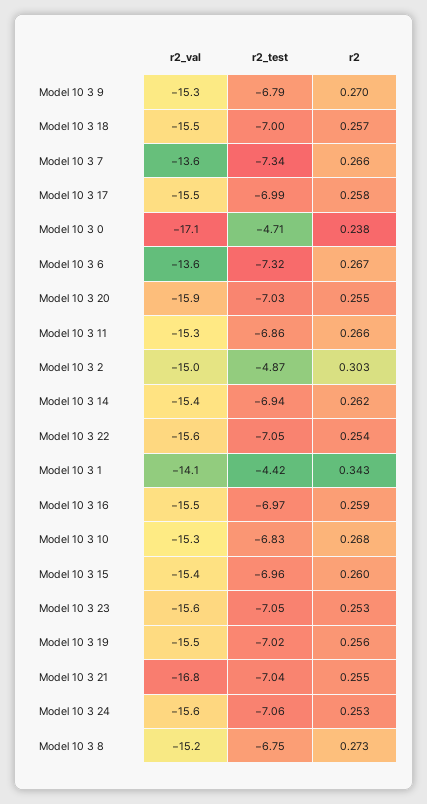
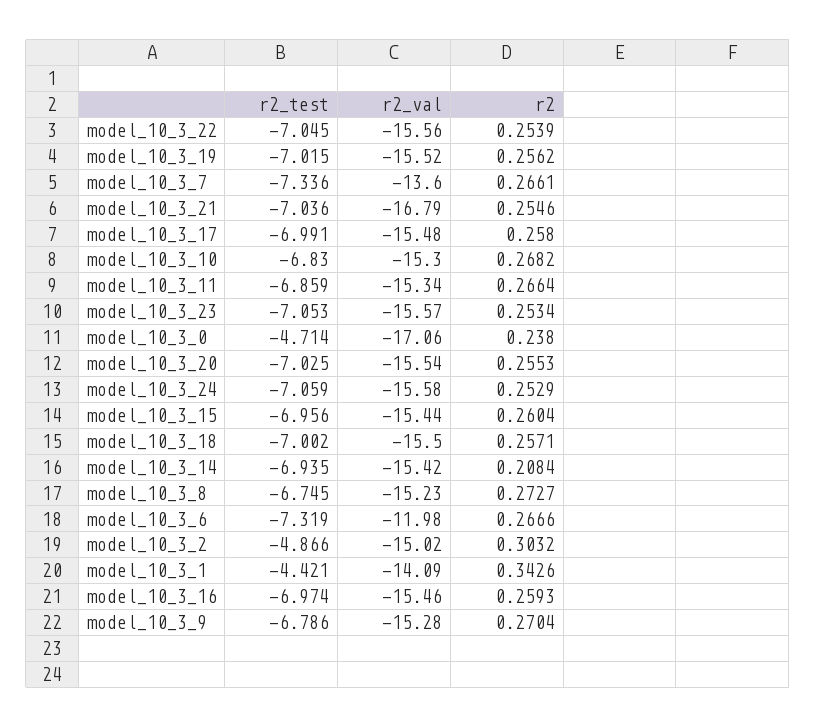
r2_val, Model 10 3 6: -13.6 -> -11.98
r2_val, Model 10 3 20: -15.9 -> -15.54
r2, Model 10 3 14: 0.262 -> 0.2084

